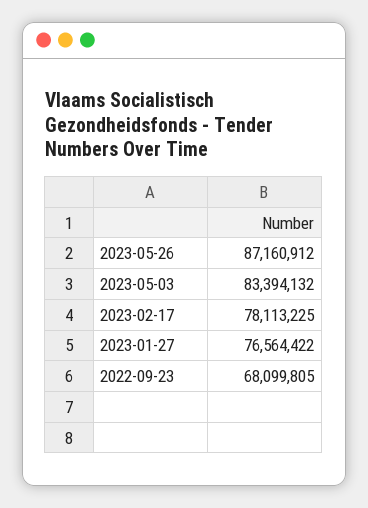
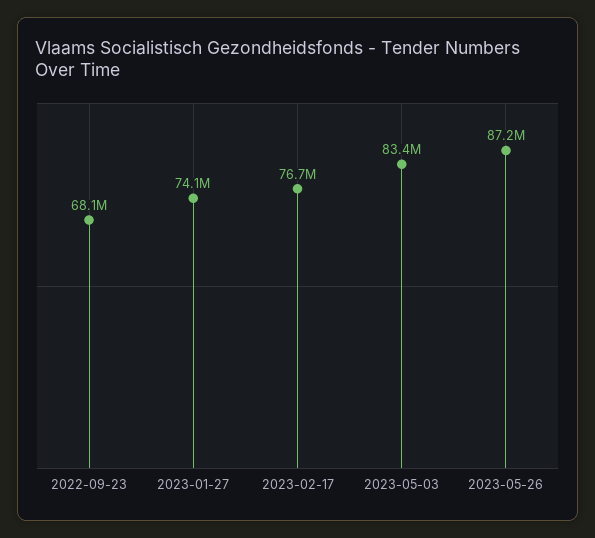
2023-02-17: 78113225 -> 76700000
2023-01-27: 76564422 -> 74100000

